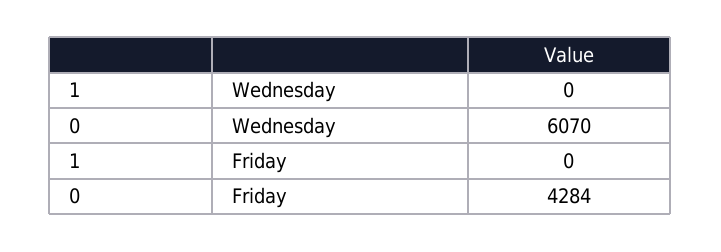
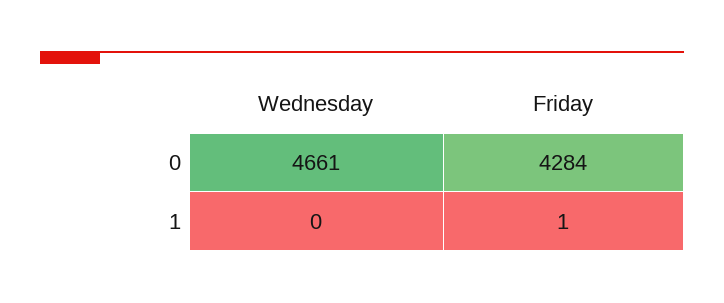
0, Wednesday: 6070 -> 4661
1, Friday: 0 -> 1

